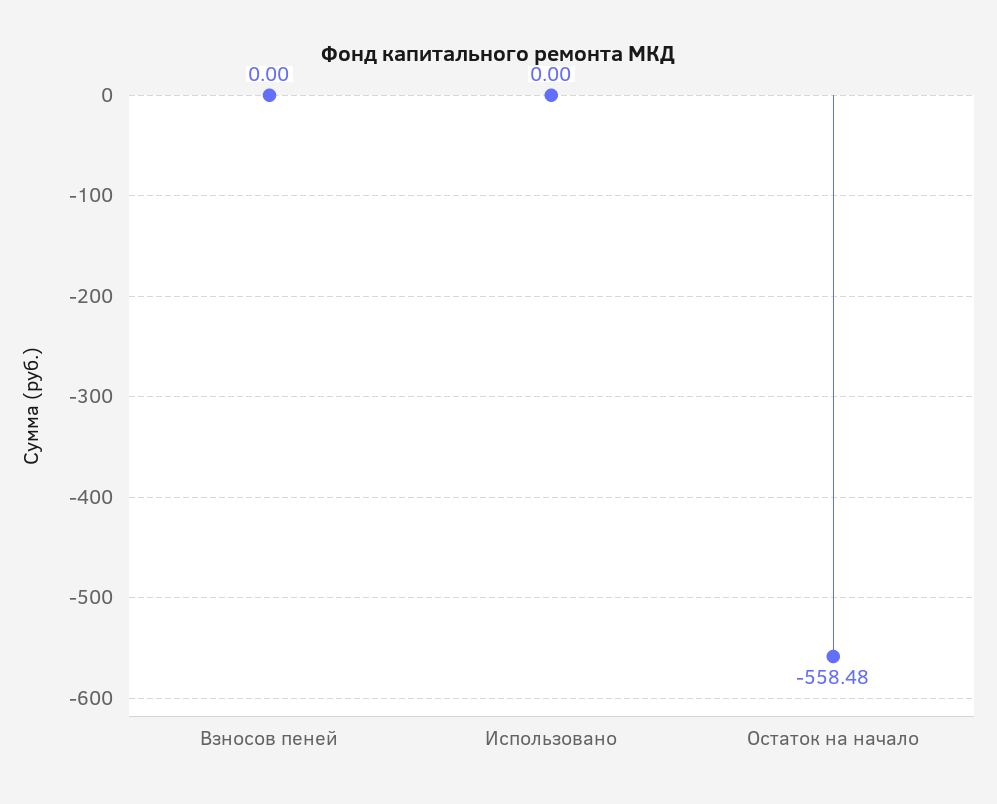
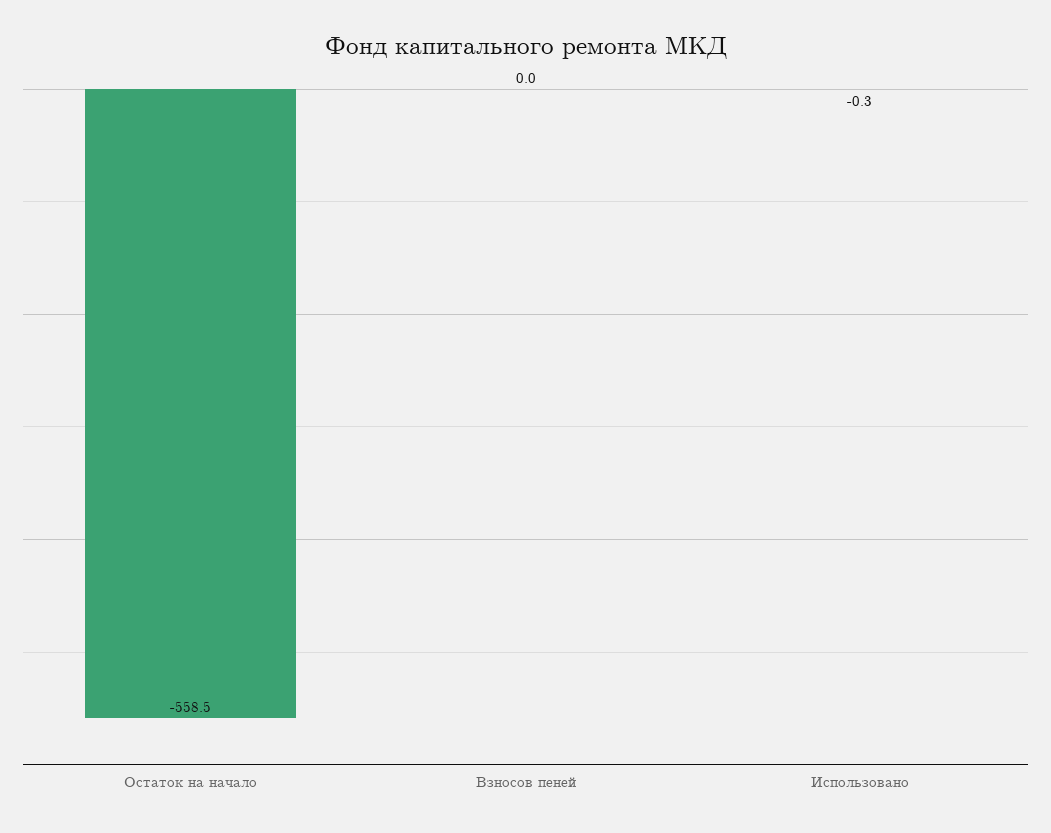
Использовано: 0 -> -0.3

